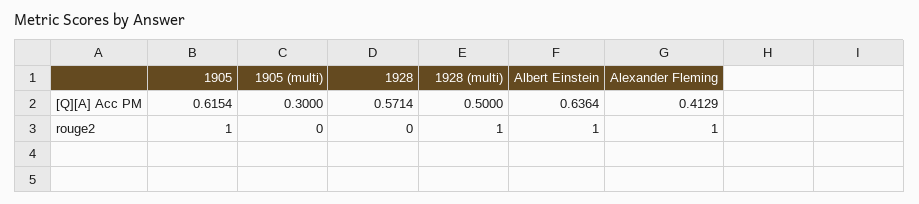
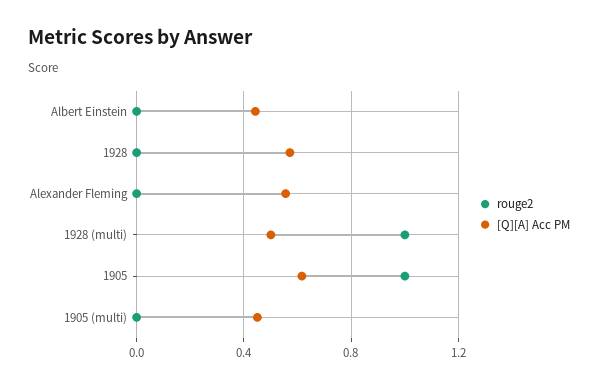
[Q][A] Acc PM, 1905 (multi): 0.3 -> 0.45
[Q][A] Acc PM, Albert Einstein: 0.6364 -> 0.45
[Q][A] Acc PM, Alexander Fleming: 0.4129 -> 0.55
rouge2, Albert Einstein: 1 -> 0
rouge2, Alexander Fleming: 1 -> 0

